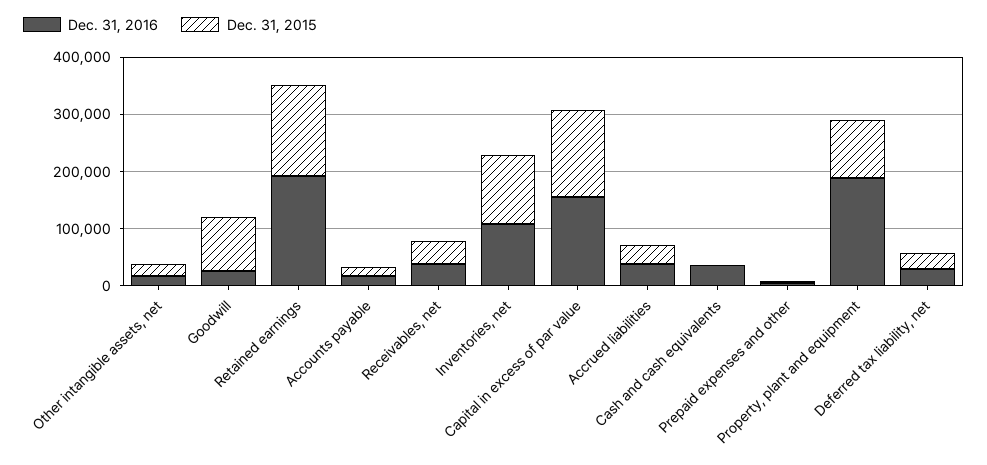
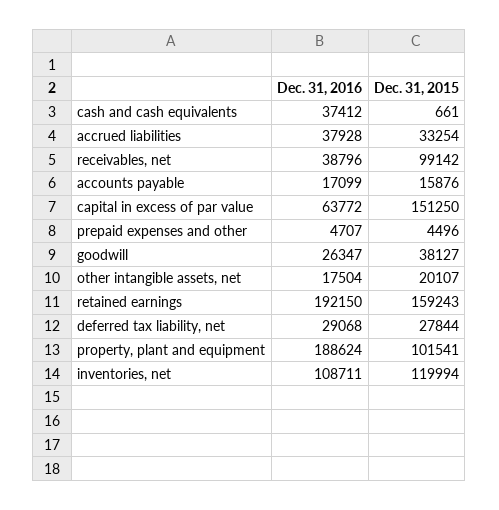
Dec. 31, 2015, Goodwill: 100000 -> 38127
Dec. 31, 2015, Receivables, net: 40000 -> 99142
Dec. 31, 2016, Capital in excess of par value: 160000 -> 63772

